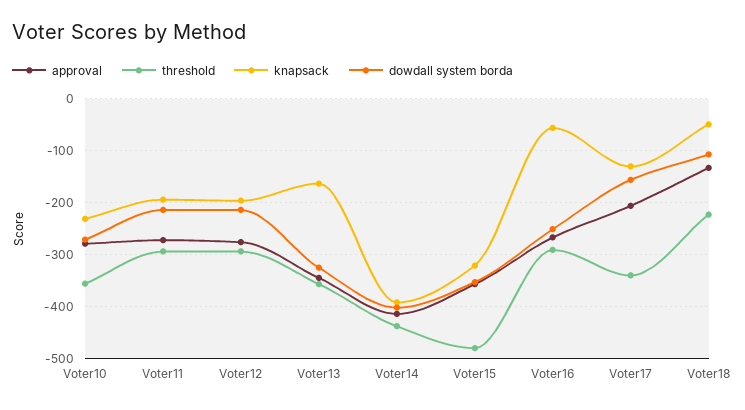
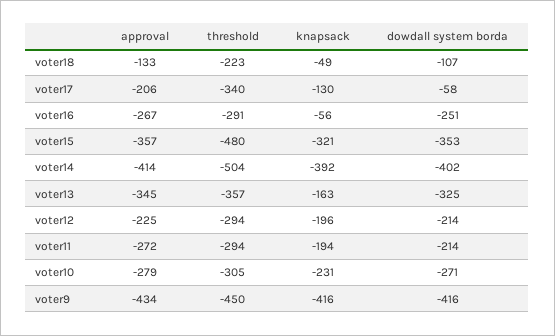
threshold, Voter10: -360 -> -305
approval, Voter12: -280 -> -225
threshold, Voter14: -440 -> -504
dowdall system borda, Voter17: -160 -> -58
approval, voter9: none -> -434
threshold, voter9: none -> -450
knapsack, voter9: none -> -416
dowdall system borda, voter9: none -> -416

